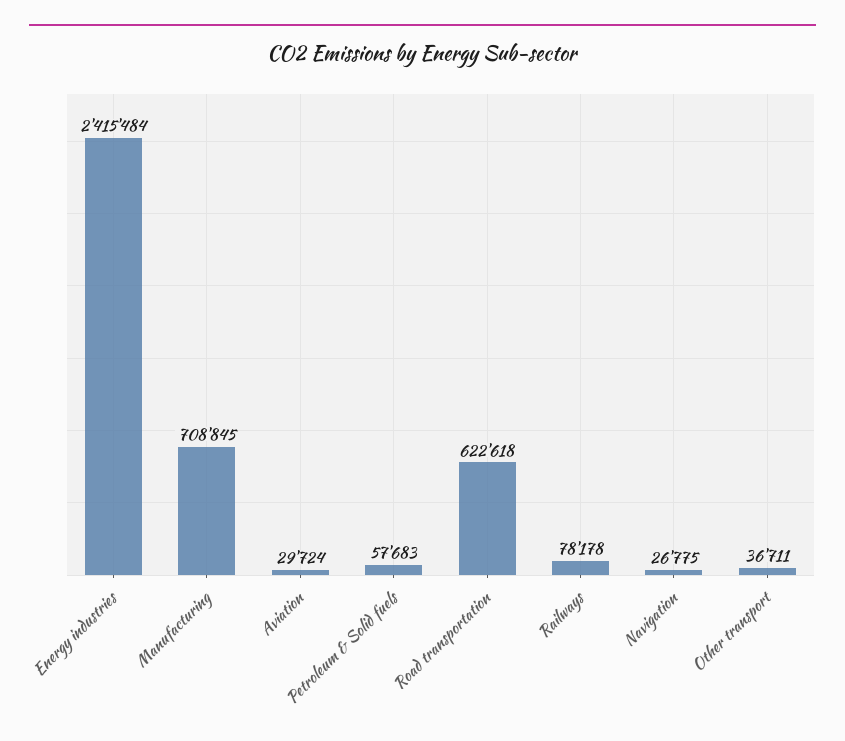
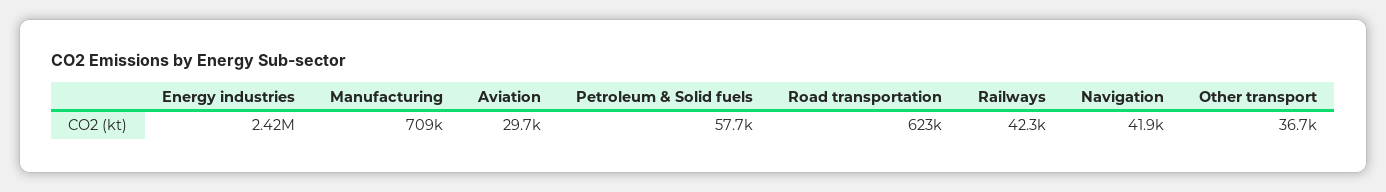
Railways: 78178 -> 42300
Navigation: 26775 -> 41900

